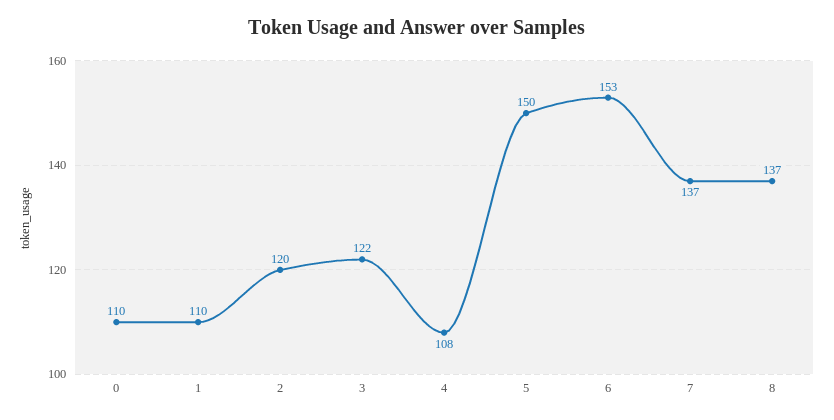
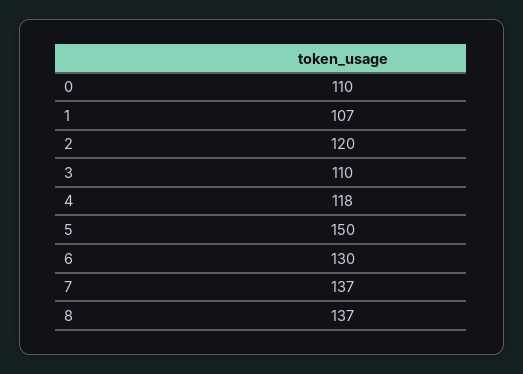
1: 110 -> 107
3: 122 -> 110
4: 108 -> 118
6: 153 -> 130

